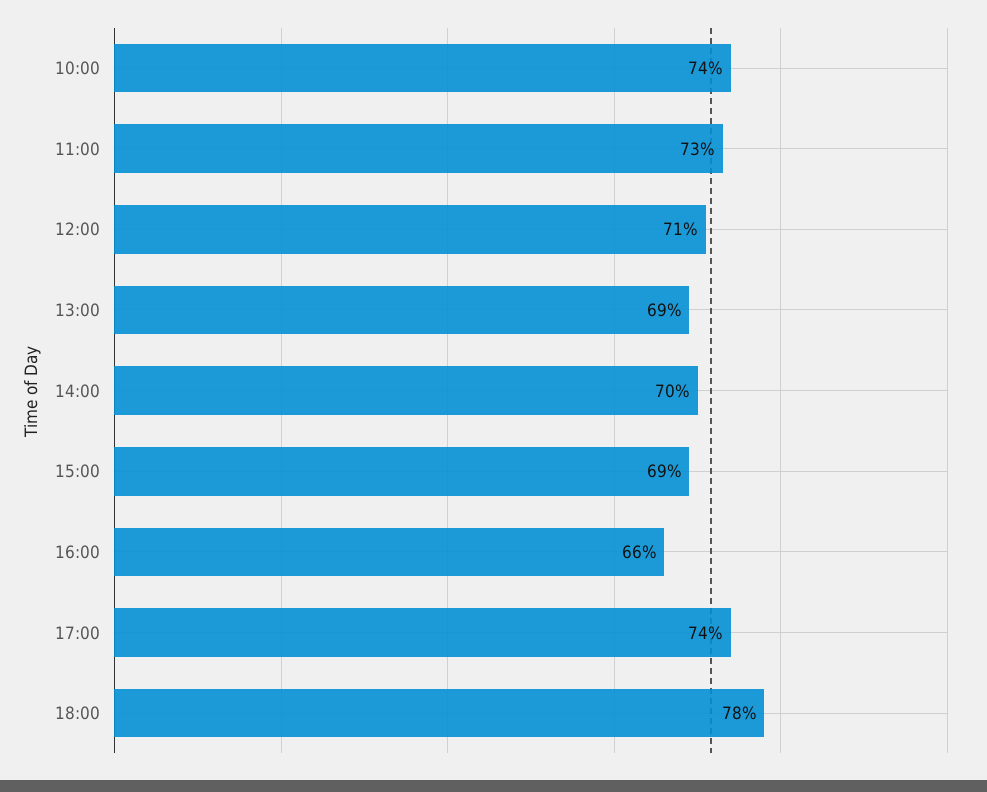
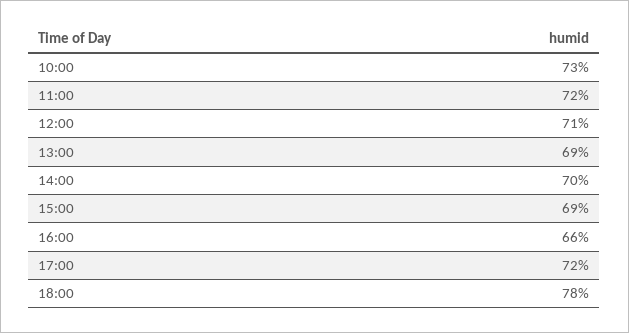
10:00: 74 -> 73
11:00: 73 -> 72
17:00: 74 -> 72

